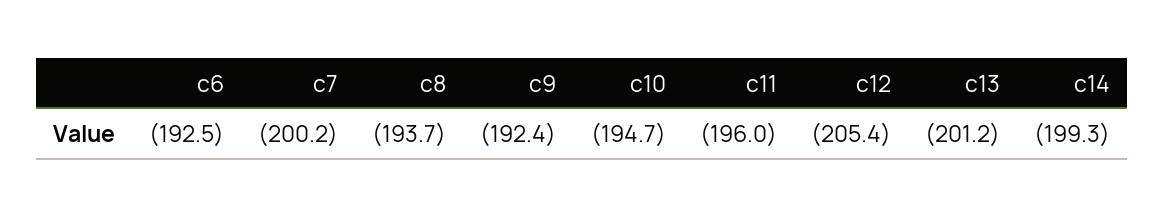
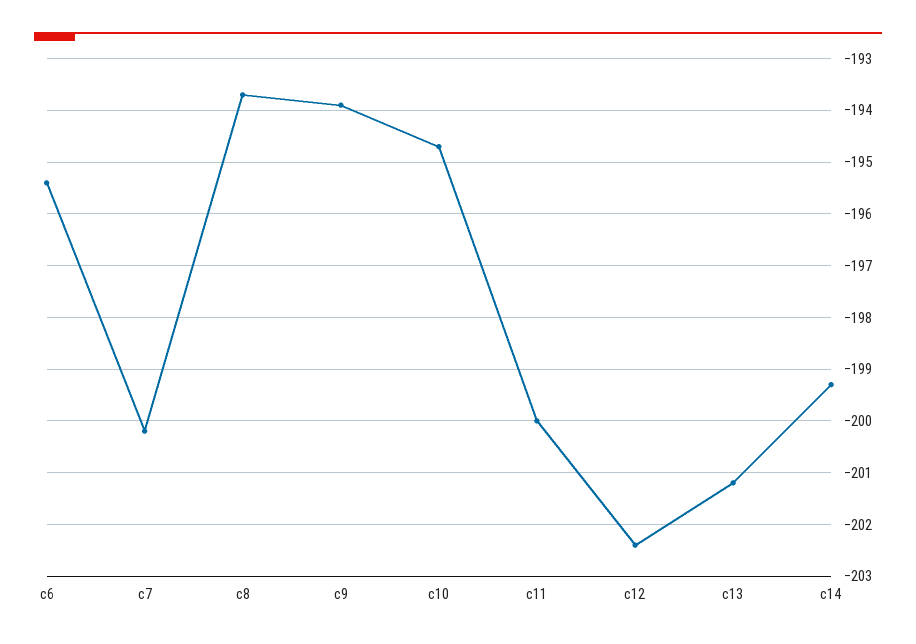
c6: -192.5 -> -195.5
c9: -192.4 -> -194
c11: -196 -> -200
c12: -205.4 -> -202.5

